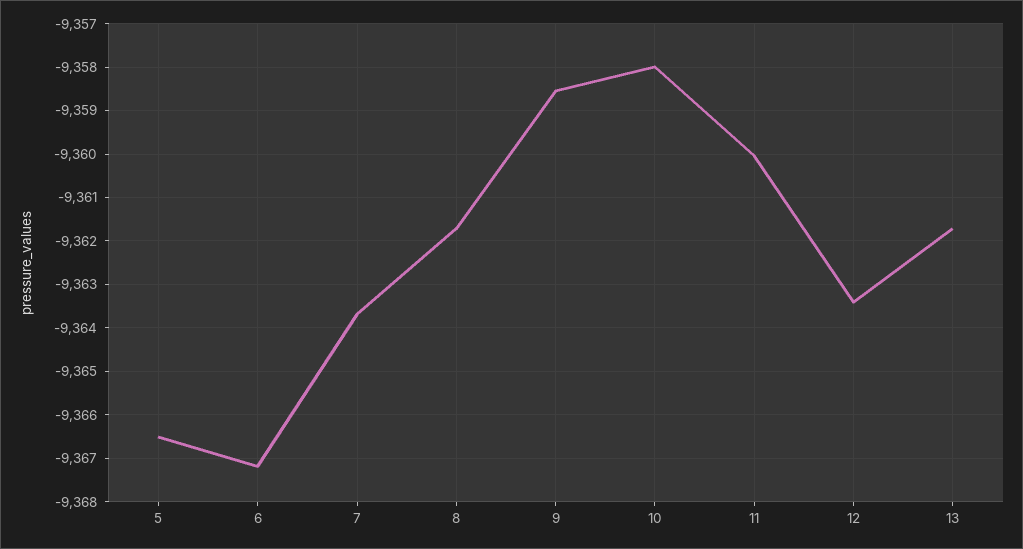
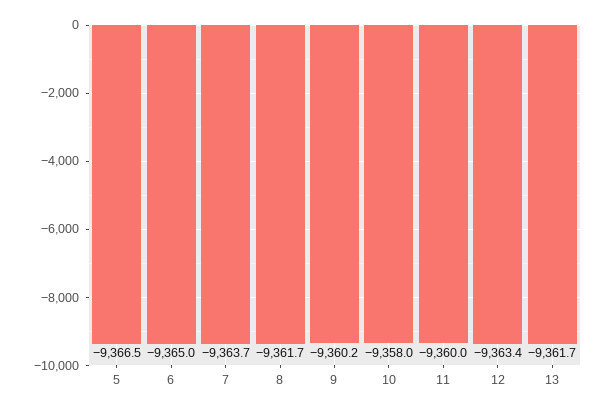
6: -9367.2 -> -9365
9: -9358.6 -> -9360.2

